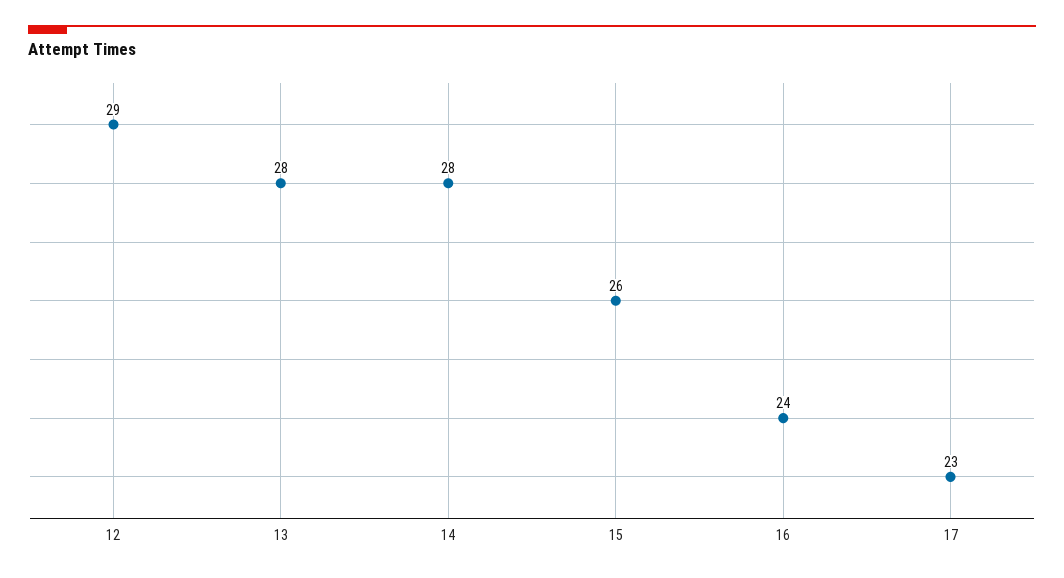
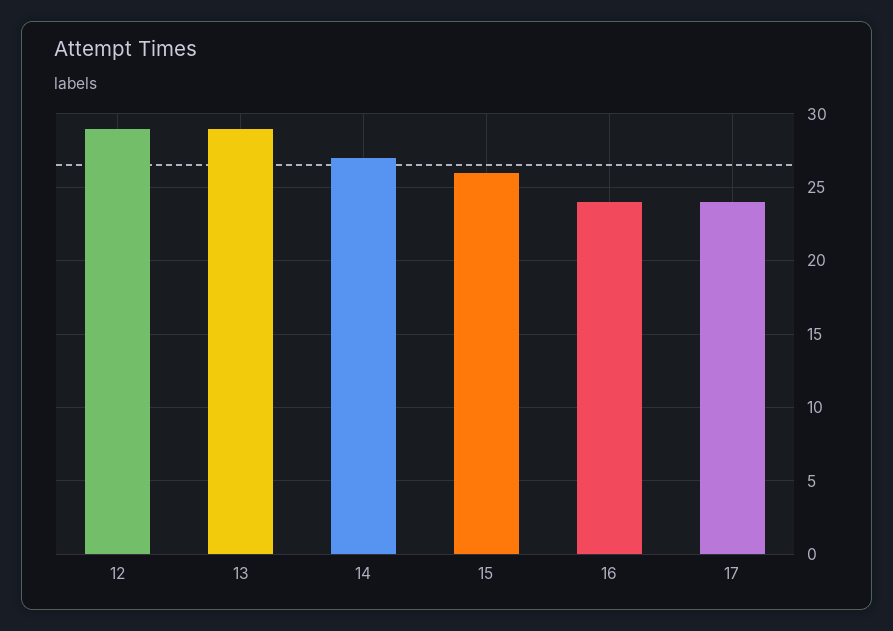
13: 28 -> 29
14: 28 -> 27
17: 23 -> 24

